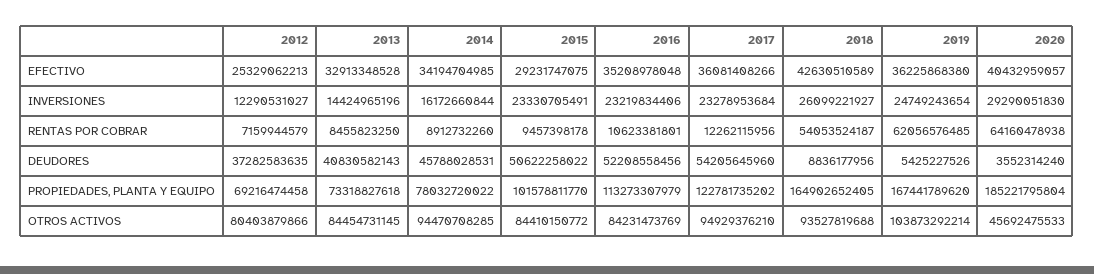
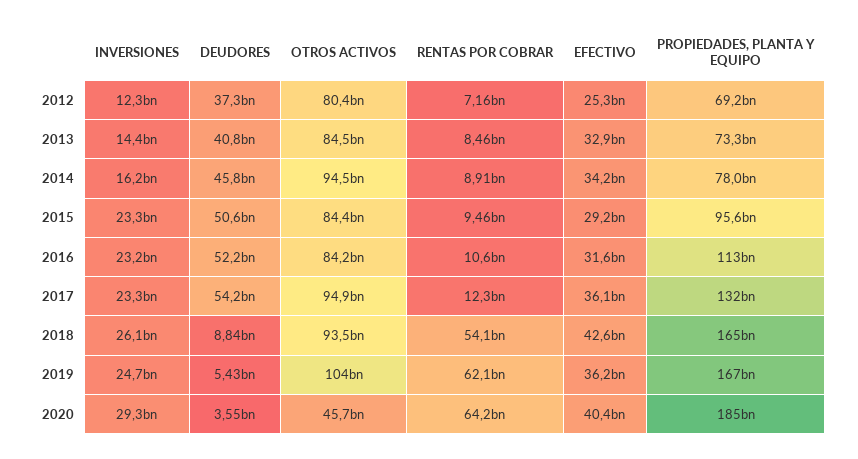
2016, EFECTIVO: 35208978048 -> 31600000000
2015, PROPIEDADES, PLANTA Y EQUIPO: 101578811770 -> 95600000000
2017, PROPIEDADES, PLANTA Y EQUIPO: 122781735202 -> 132000000000

